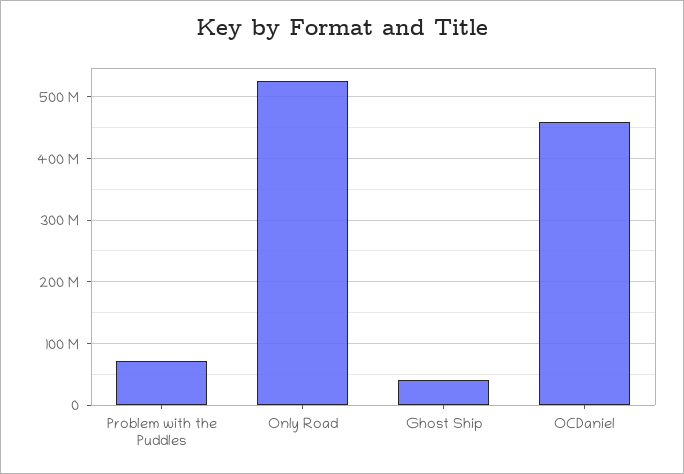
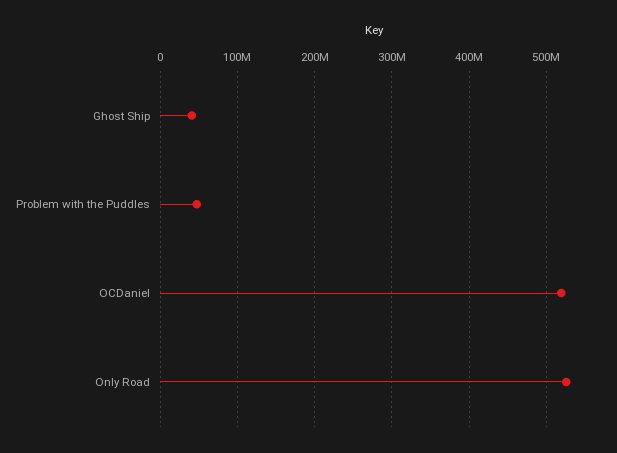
Problem with the Puddles: 70000000 -> 50000000
OCDaniel: 460000000 -> 520000000

